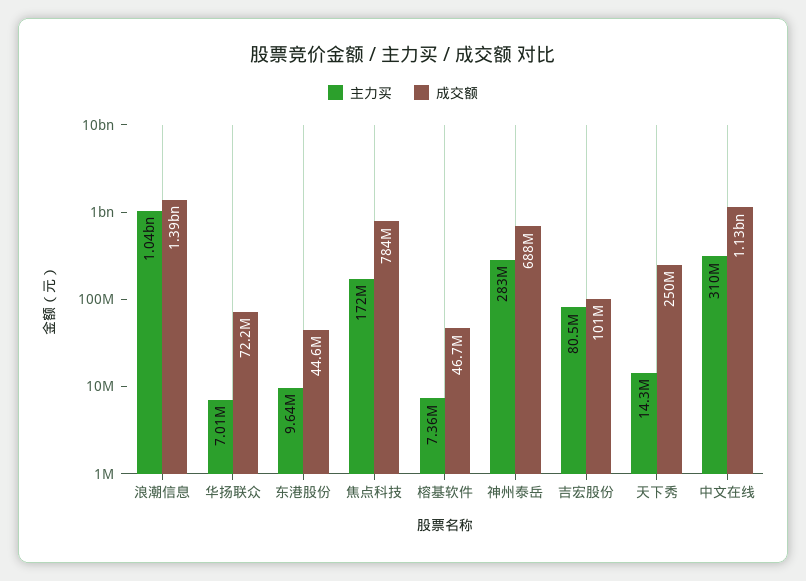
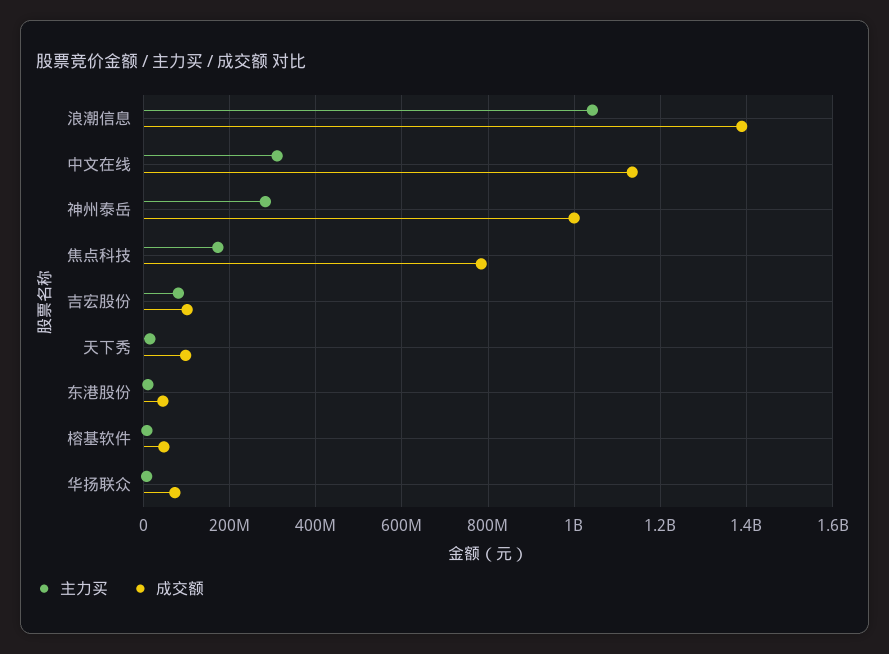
成交额, 神州泰岳: 688000000 -> 1000000000
成交额, 天下秀: 250000000 -> 100000000

